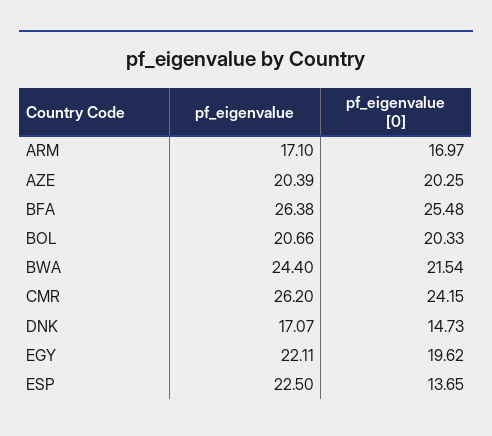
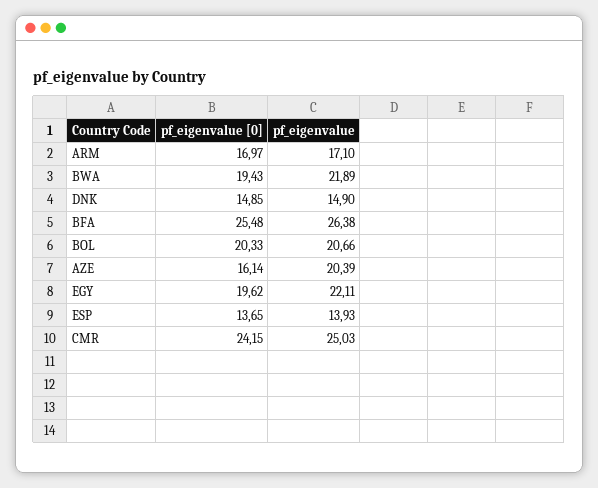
pf_eigenvalue [0], AZE: 20.25 -> 16.14
pf_eigenvalue, BWA: 24.4 -> 21.89
pf_eigenvalue [0], BWA: 21.54 -> 19.43
pf_eigenvalue, CMR: 26.2 -> 25.03
pf_eigenvalue, DNK: 17.07 -> 14.9
pf_eigenvalue [0], DNK: 14.73 -> 14.85
pf_eigenvalue, ESP: 22.5 -> 13.93

